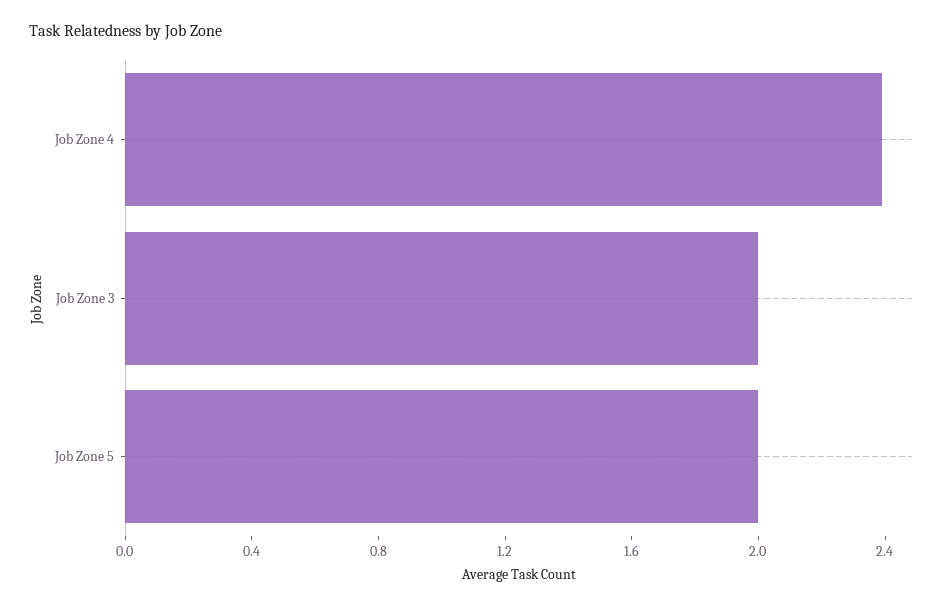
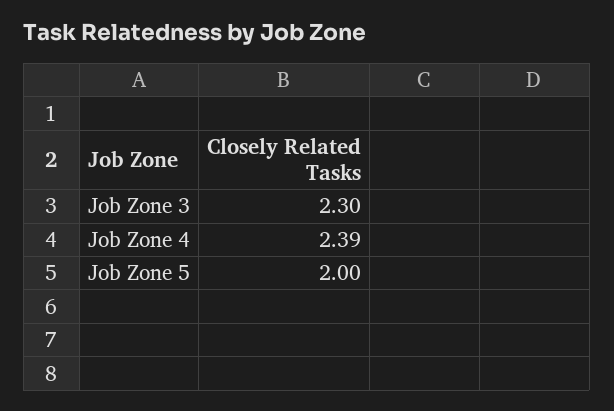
Job Zone 3: 2 -> 2.3

